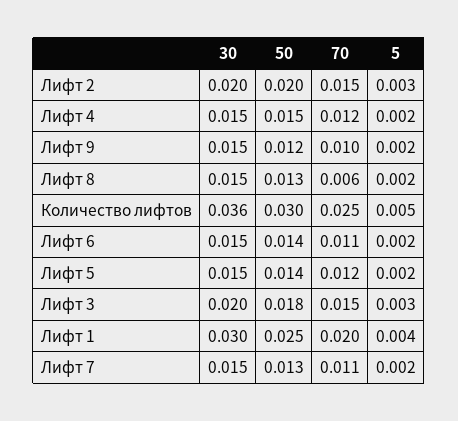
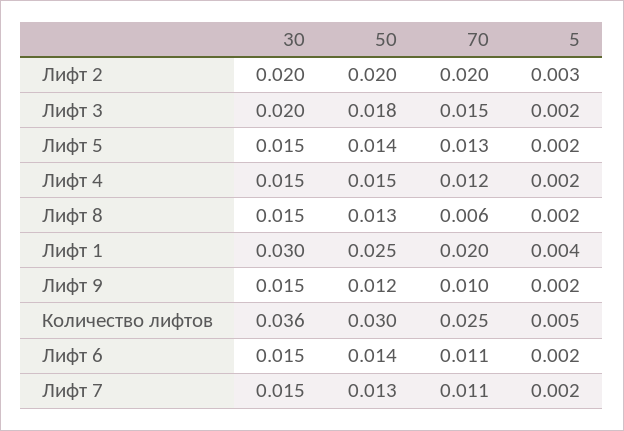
70, Лифт 2: 0.015 -> 0.02
70, Лифт 5: 0.012 -> 0.013
5, Лифт 3: 0.003 -> 0.002

